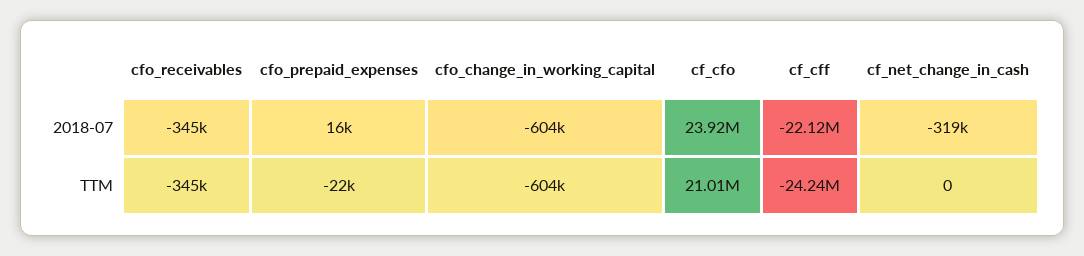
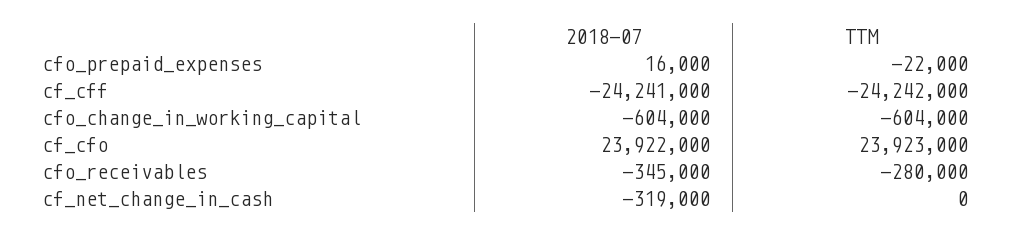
cf_cff, 2018-07: -22120000 -> -24241000
cfo_receivables, TTM: -345000 -> -280000
cf_cfo, TTM: 21010000 -> 23923000

